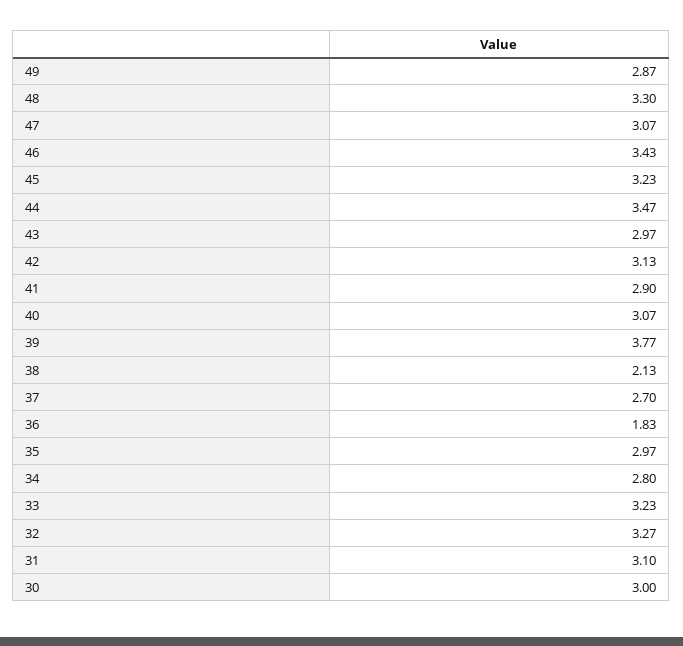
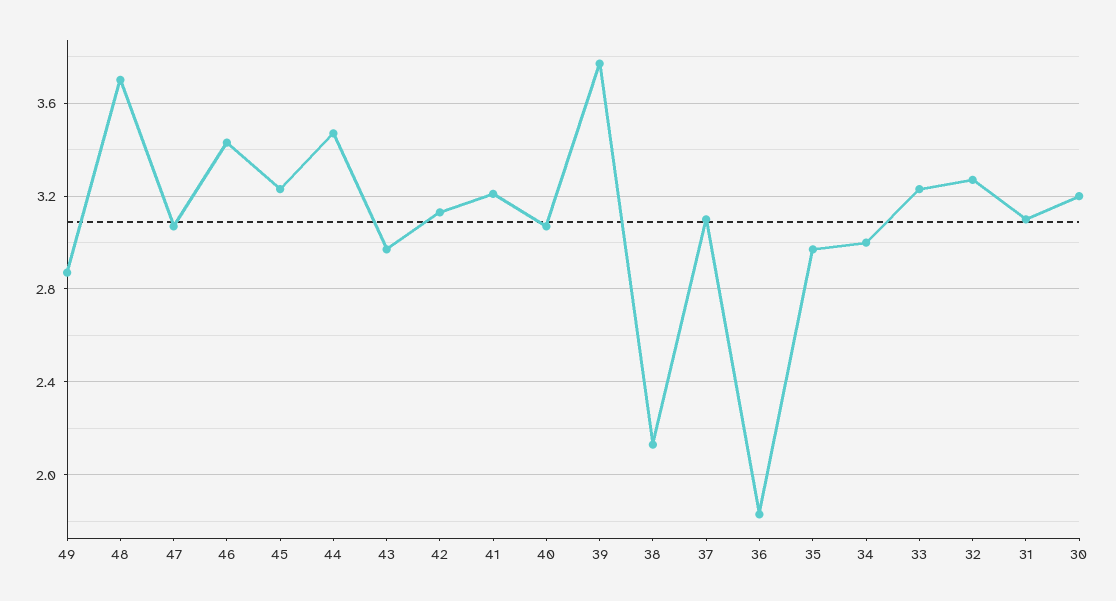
48: 3.3 -> 3.7
41: 2.9 -> 3.2
37: 2.7 -> 3.1
34: 2.8 -> 3
30: 3 -> 3.2

